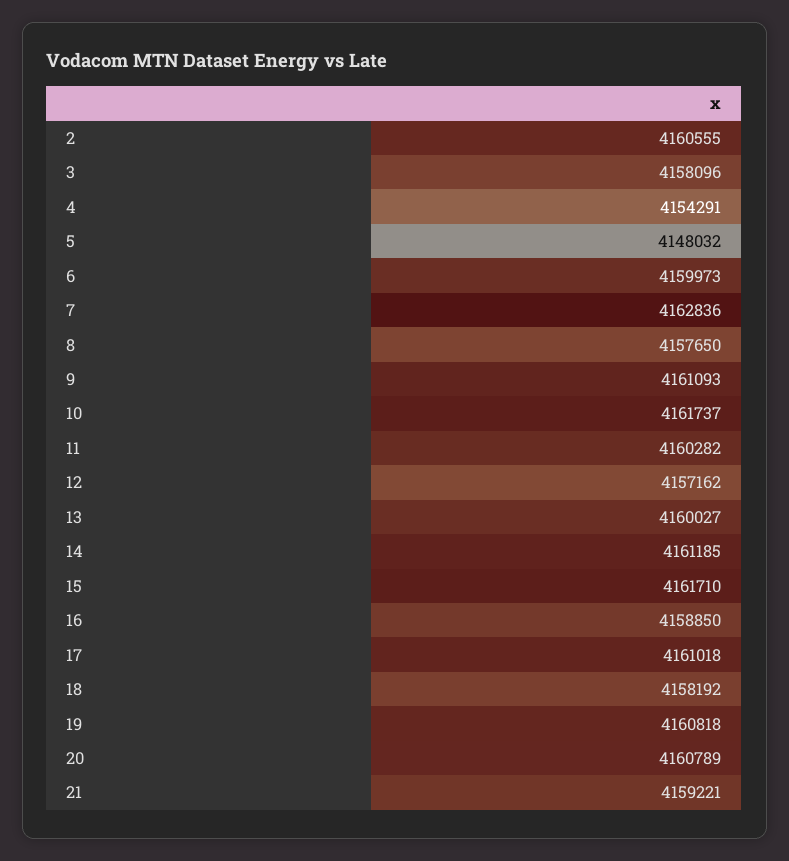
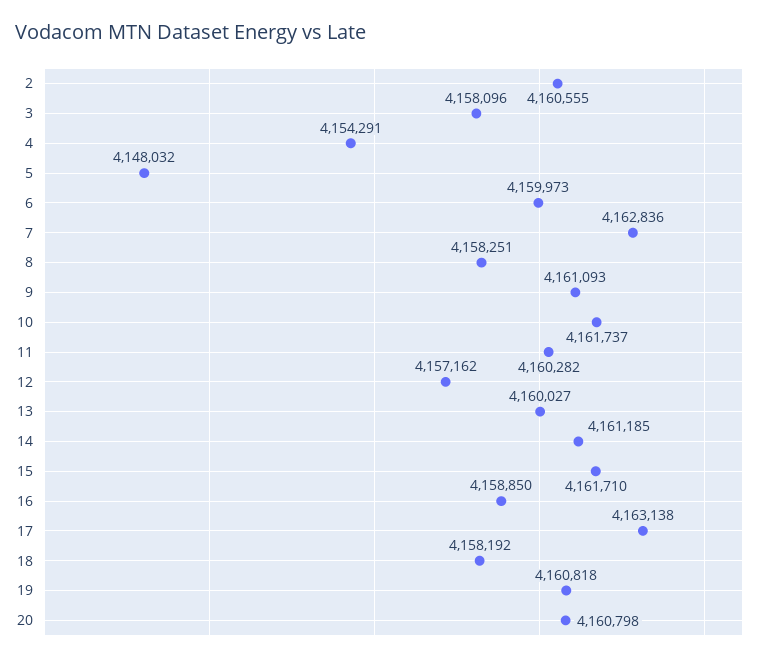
8: 4157650 -> 4158251
17: 4161018 -> 4163138
20: 4160789 -> 4160798
21: 4159221 -> none

